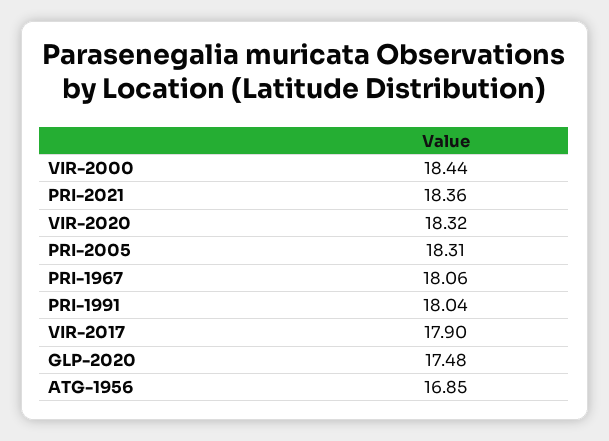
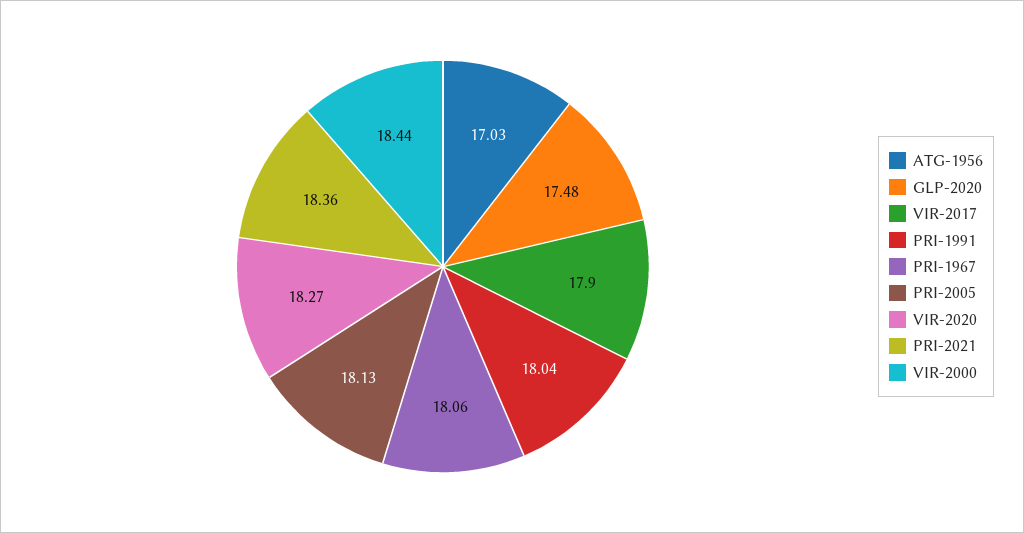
VIR-2020: 18.32 -> 18.27
PRI-2005: 18.31 -> 18.13
ATG-1956: 16.85 -> 17.03

